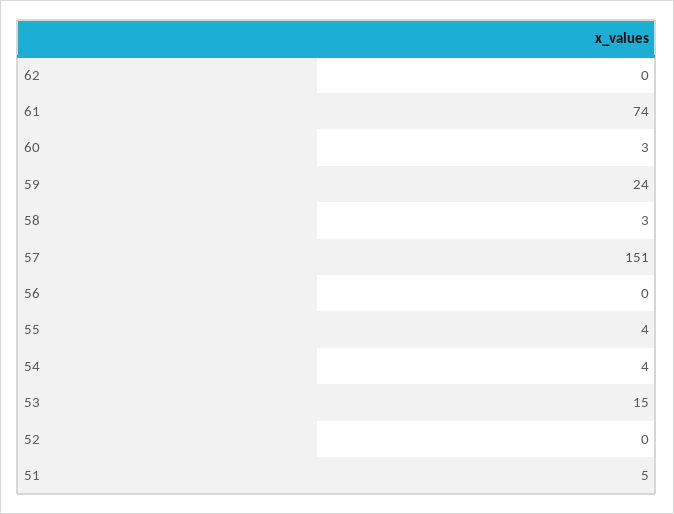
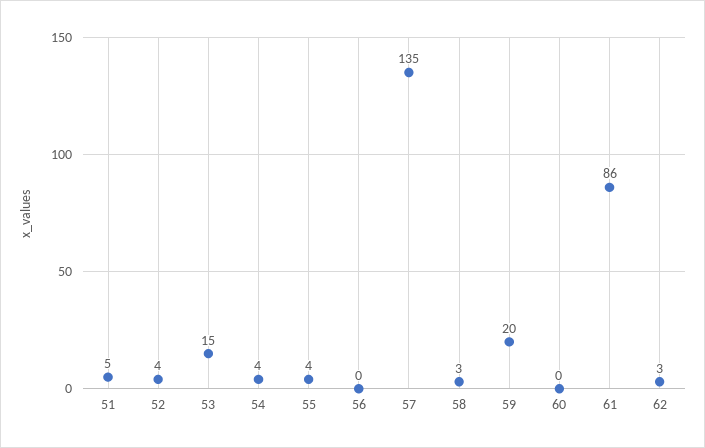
62: 0 -> 3
61: 74 -> 86
60: 3 -> 0
59: 24 -> 20
57: 151 -> 135
52: 0 -> 4

